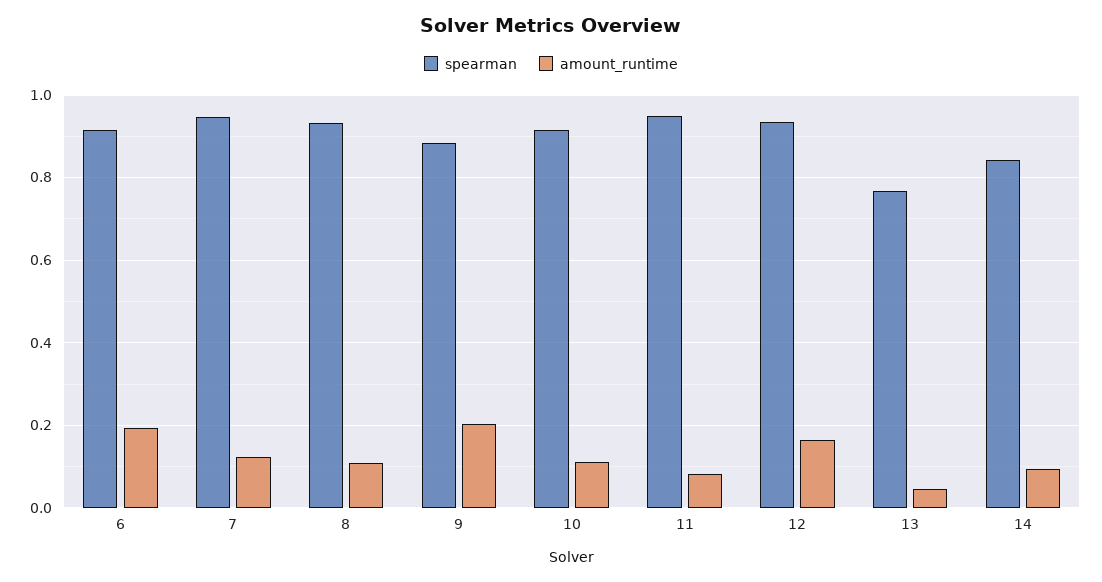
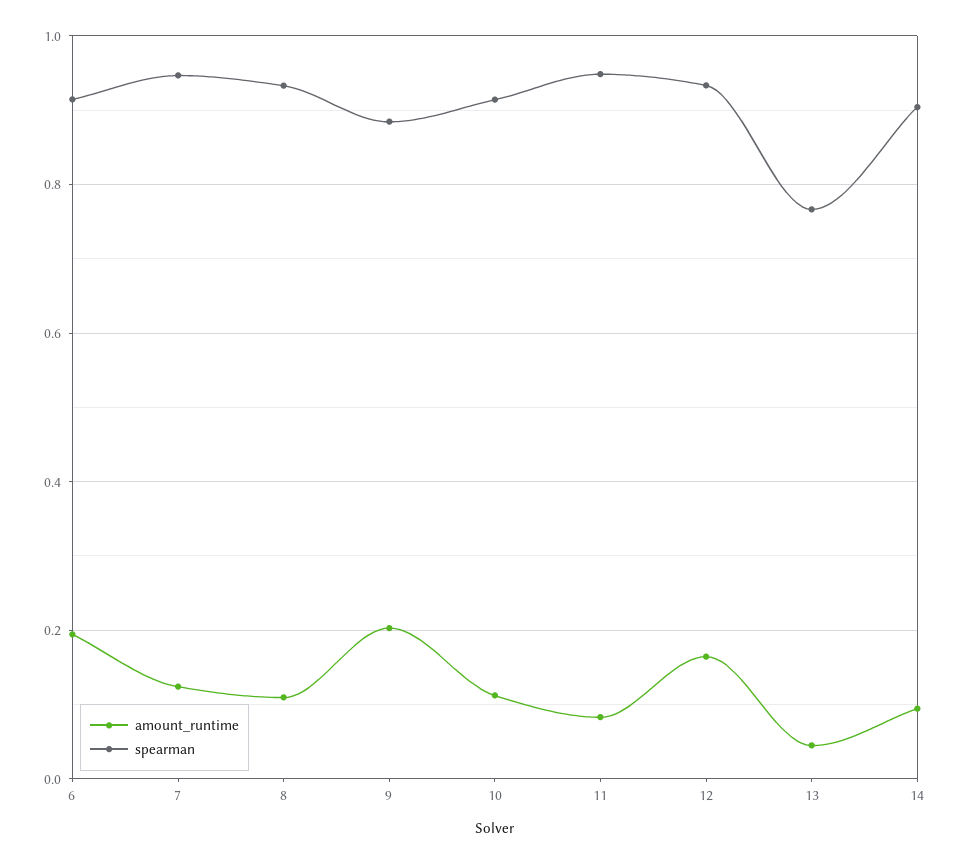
spearman, 14: 0.84 -> 0.9

